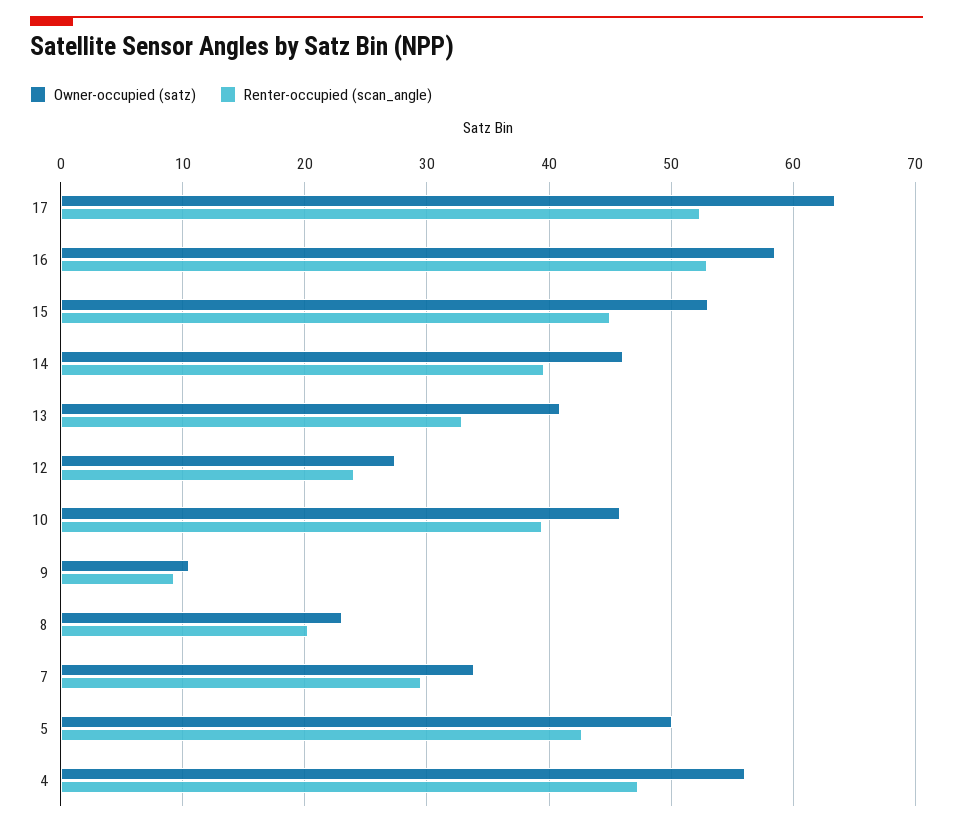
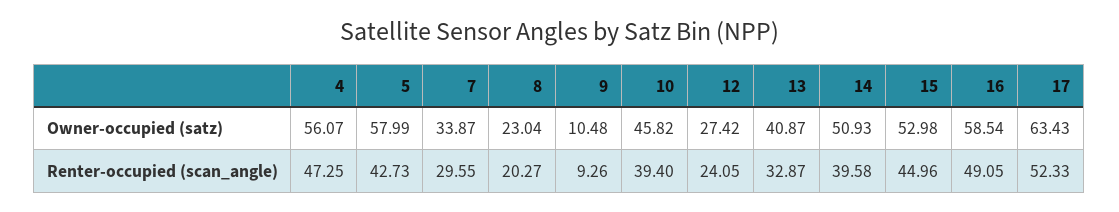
Renter-occupied (scan_angle), 16: 53 -> 49.05
Owner-occupied (satz), 14: 46 -> 50.93
Owner-occupied (satz), 5: 50 -> 57.99

